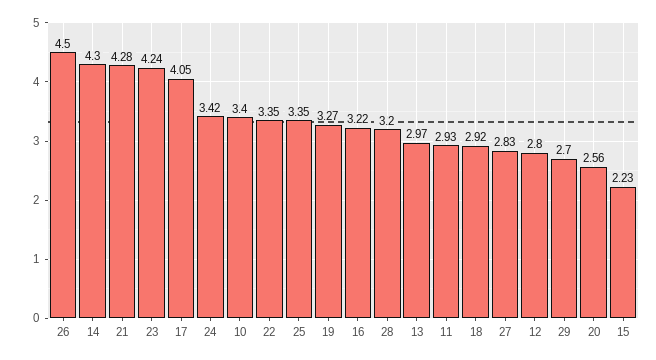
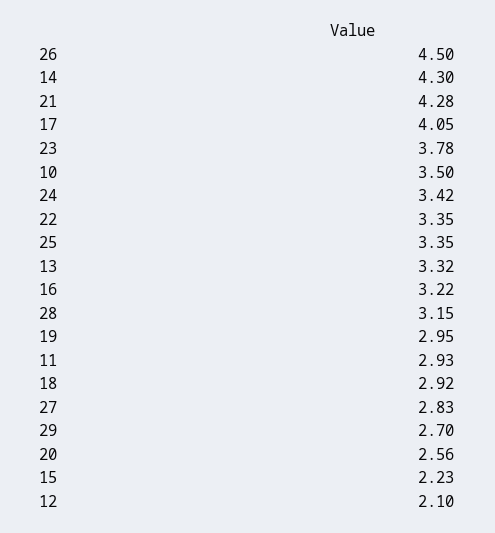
23: 4.24 -> 3.78
10: 3.4 -> 3.5
19: 3.27 -> 2.95
28: 3.2 -> 3.15
13: 2.97 -> 3.32
12: 2.8 -> 2.1

